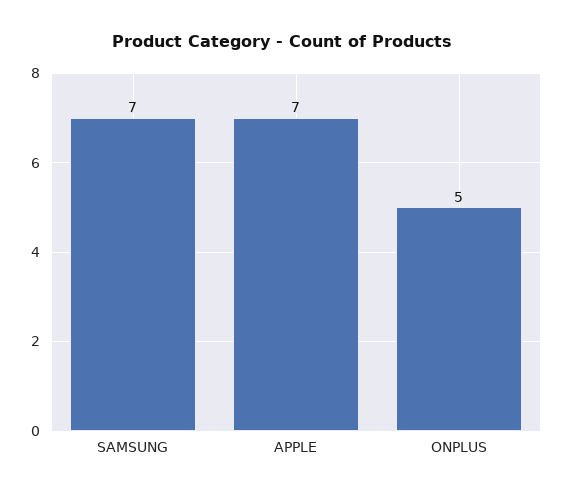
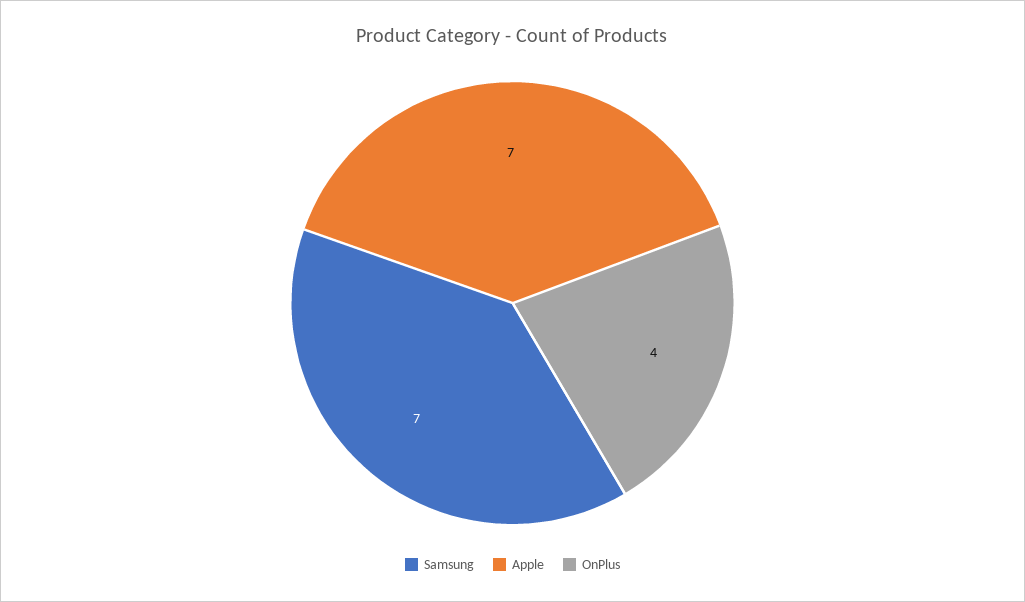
ONPLUS: 5 -> 4

